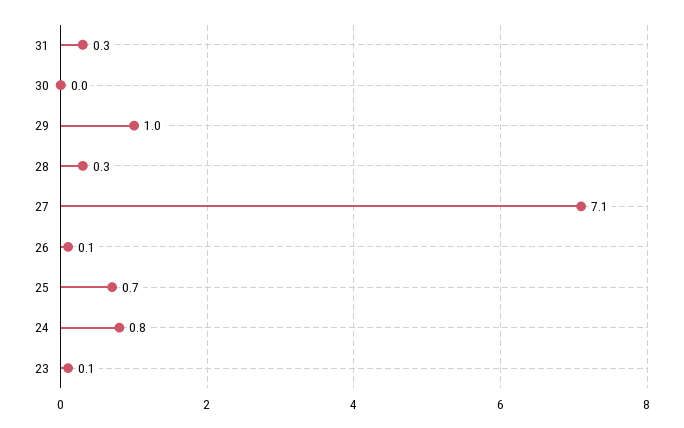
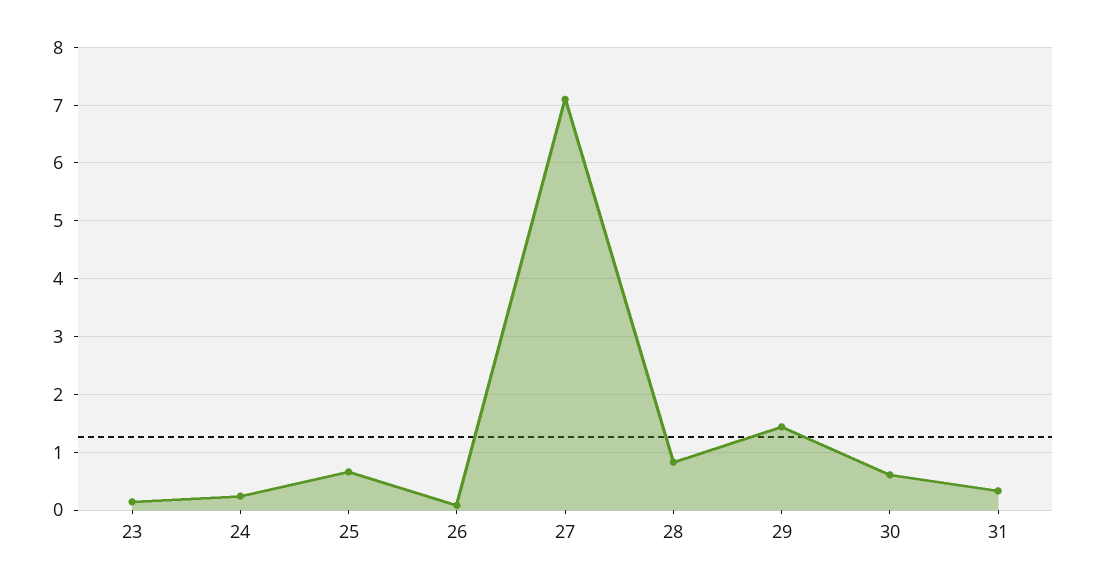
30: 0 -> 0.6
29: 1 -> 1.4
28: 0.3 -> 0.8
24: 0.8 -> 0.2

